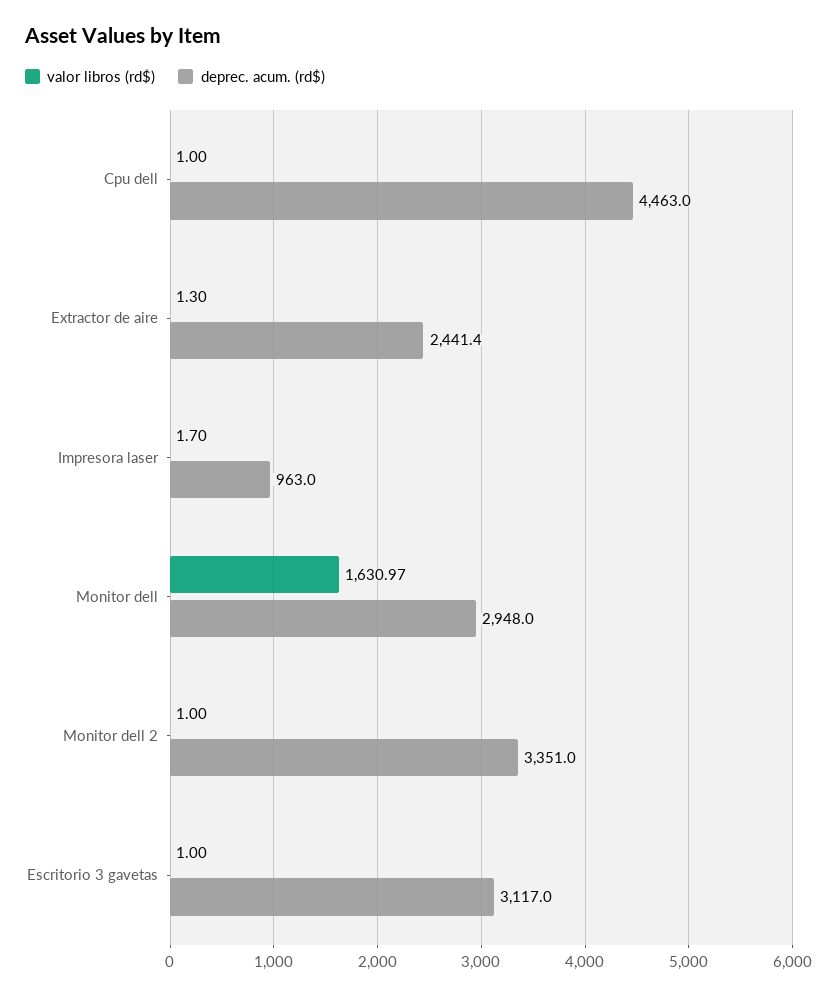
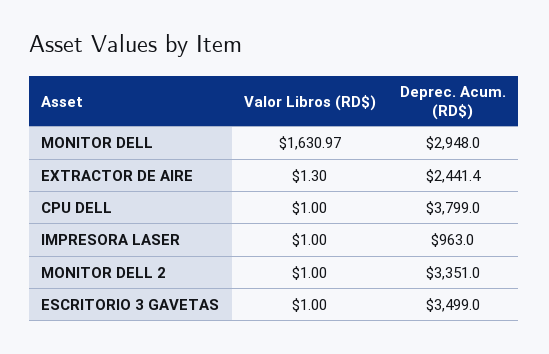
deprec. acum. (rd$), Cpu dell: 4463 -> 3799
valor libros (rd$), Impresora laser: 1.7 -> 1
deprec. acum. (rd$), Escritorio 3 gavetas: 3117 -> 3499

